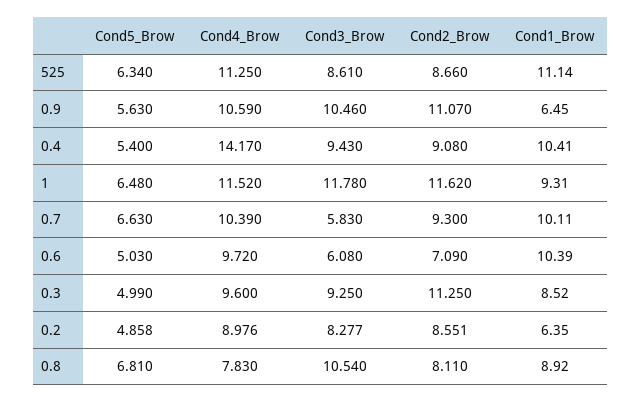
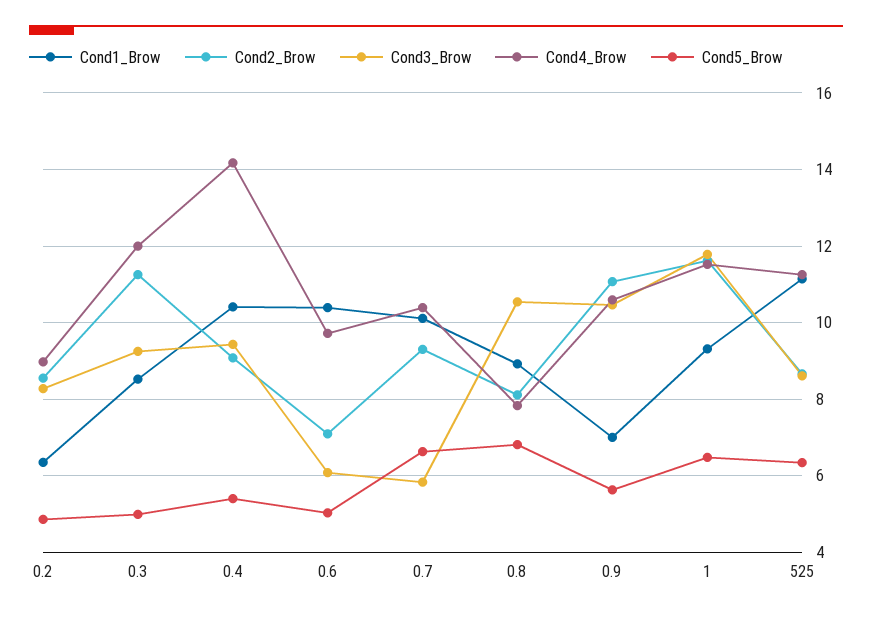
Cond1_Brow, 0.9: 6.45 -> 7
Cond4_Brow, 0.3: 9.6 -> 12

